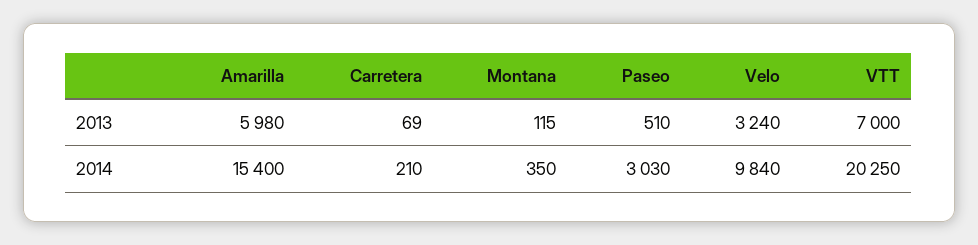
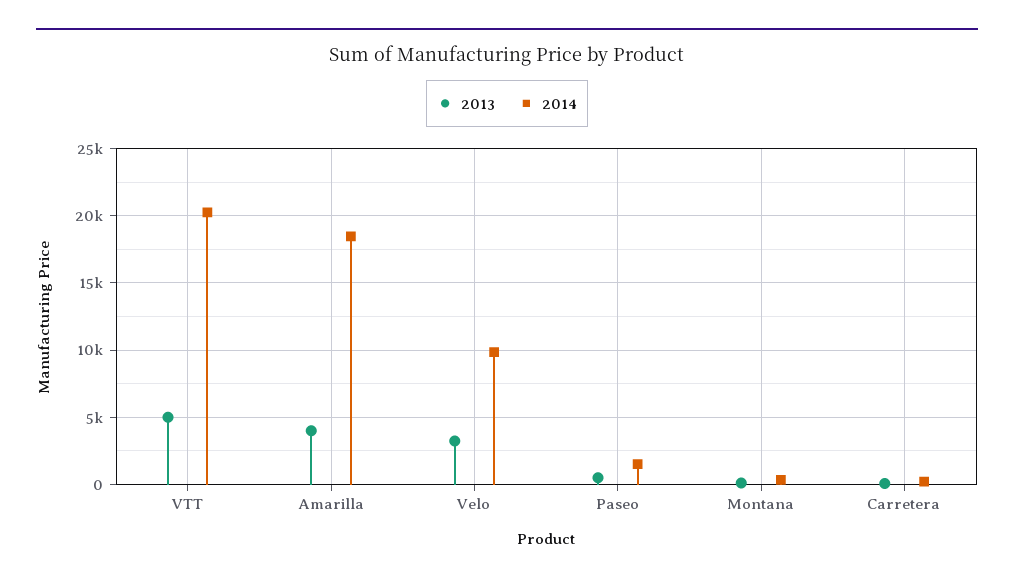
2013, Amarilla: 5980 -> 4000
2013, VTT: 7000 -> 5000
2014, Amarilla: 15400 -> 18500
2014, Paseo: 3030 -> 1500

